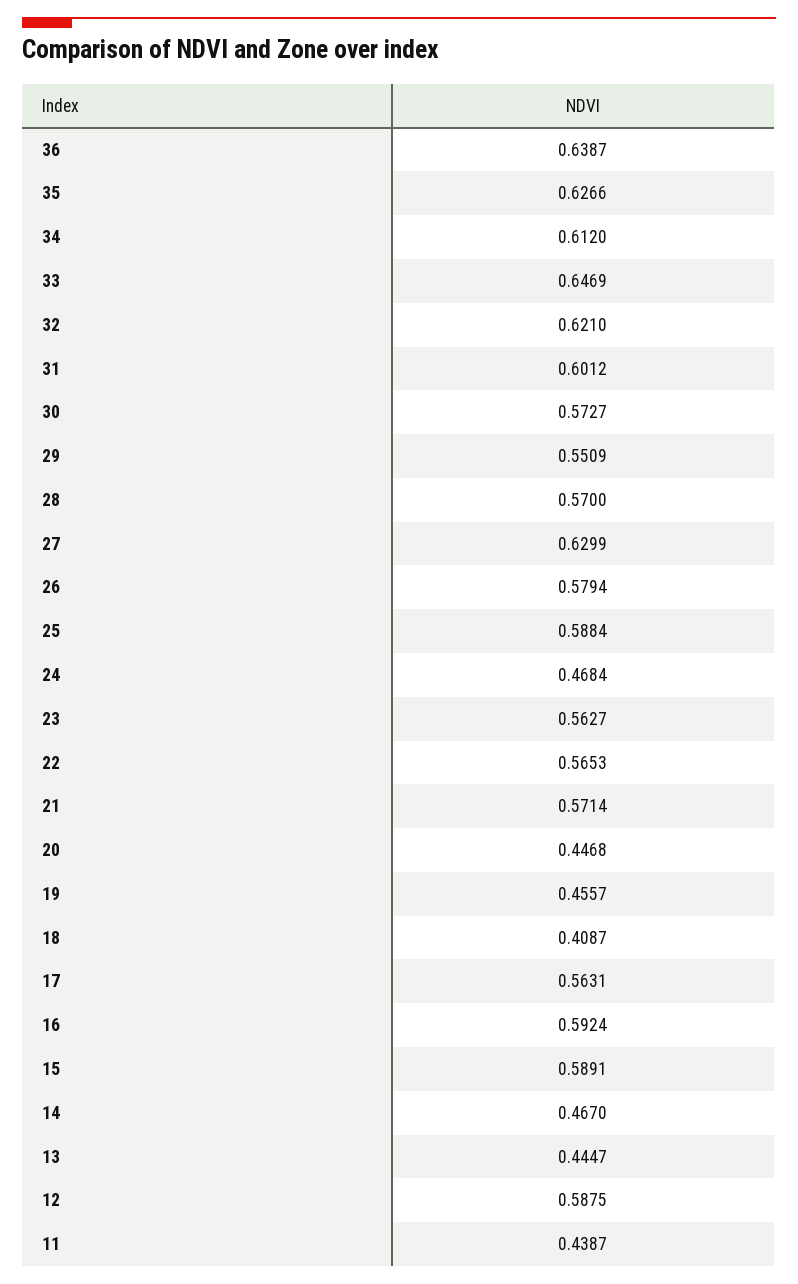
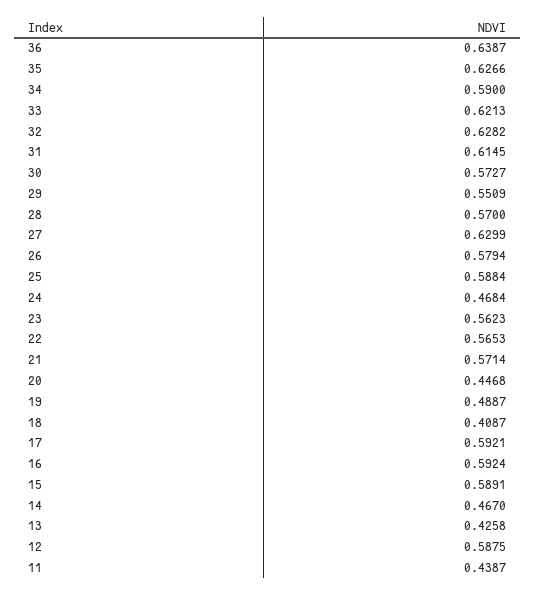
34: 0.612 -> 0.59
33: 0.6469 -> 0.6213
32: 0.621 -> 0.6282
31: 0.6012 -> 0.6145
23: 0.5627 -> 0.5623
19: 0.4557 -> 0.4887
17: 0.5631 -> 0.5921
13: 0.4447 -> 0.4258

